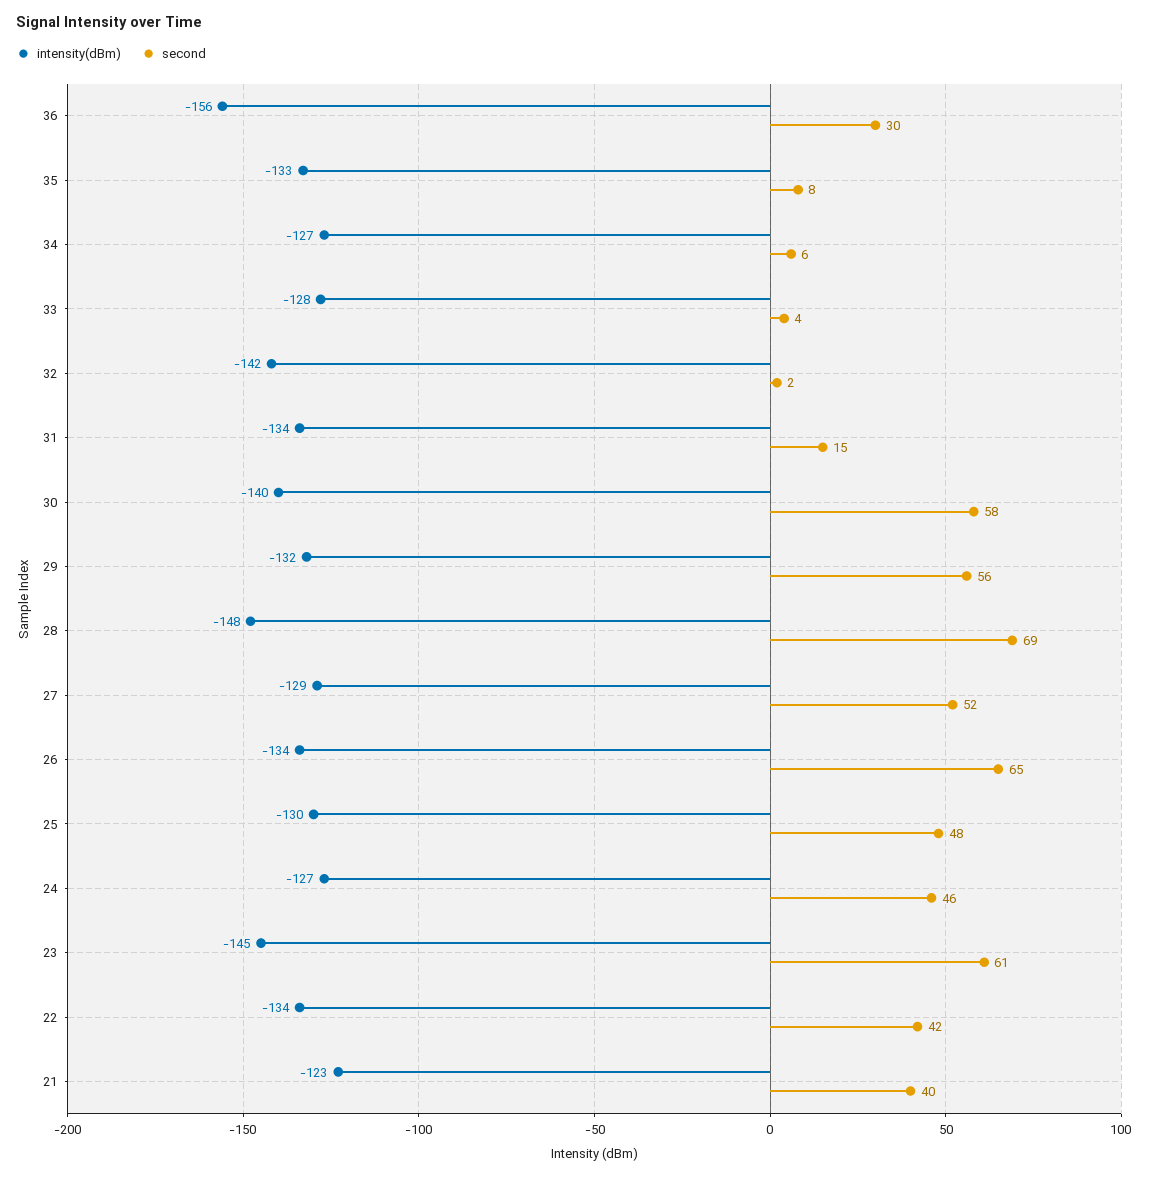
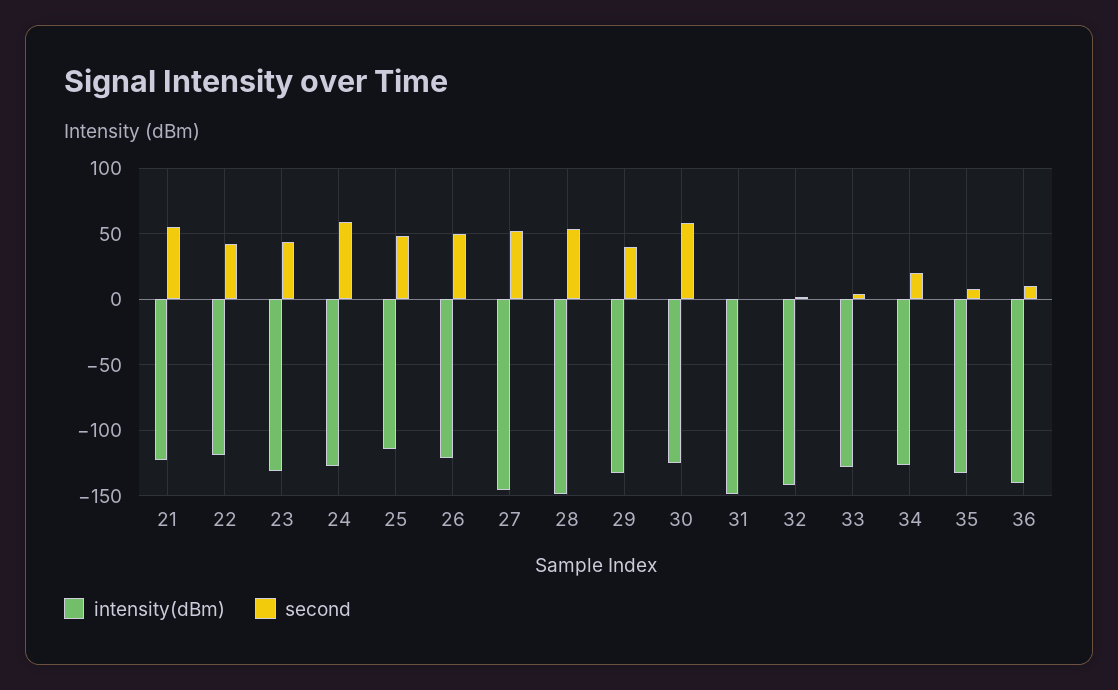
intensity(dBm), 36: -156 -> -140
second, 36: 30 -> 10
second, 34: 6 -> 20
intensity(dBm), 31: -134 -> -150
second, 31: 15 -> 0
intensity(dBm), 30: -140 -> -125
second, 29: 56 -> 40
second, 28: 69 -> 55
intensity(dBm), 27: -129 -> -145
intensity(dBm), 26: -134 -> -120
second, 26: 65 -> 50
intensity(dBm), 25: -130 -> -115
second, 24: 46 -> 60
intensity(dBm), 23: -145 -> -130
second, 23: 61 -> 45
intensity(dBm), 22: -134 -> -120
second, 21: 40 -> 55

